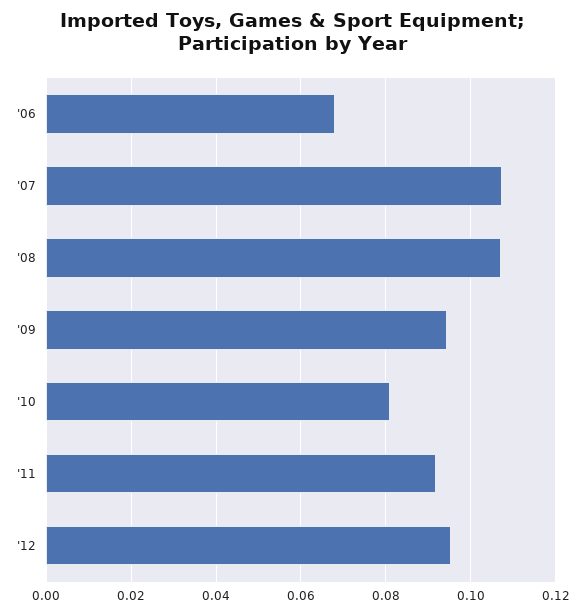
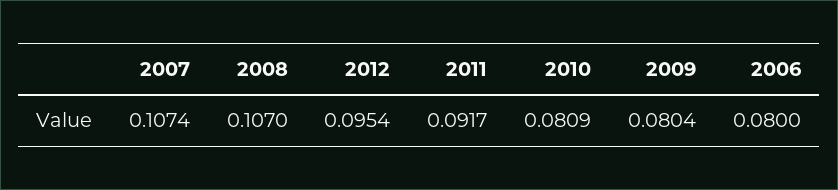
'06: 0.068 -> 0.08
'09: 0.094 -> 0.0804

